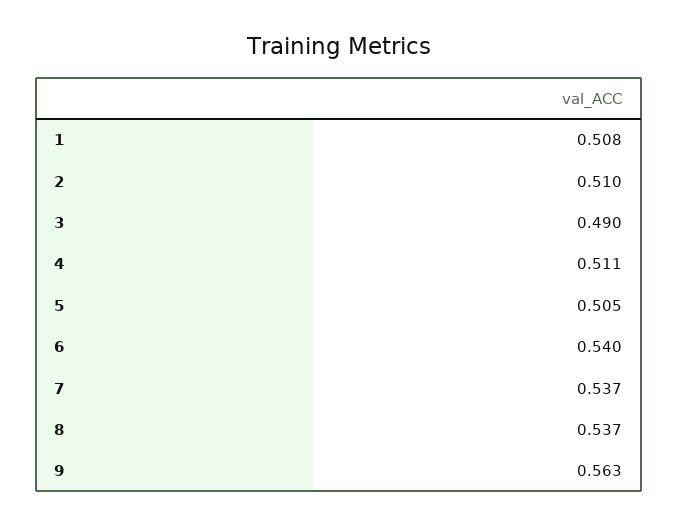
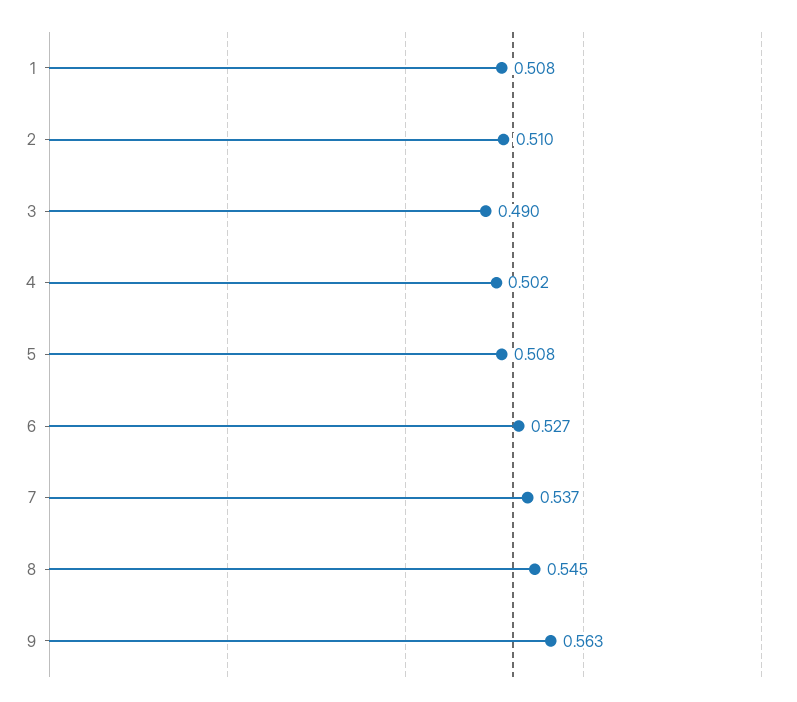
4: 0.511 -> 0.502
5: 0.505 -> 0.508
6: 0.54 -> 0.527
8: 0.537 -> 0.545

